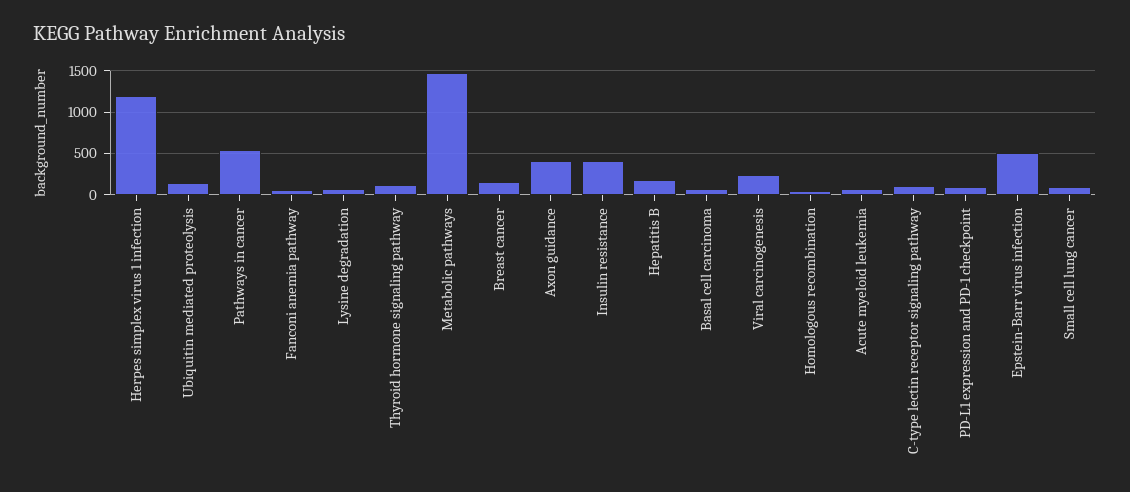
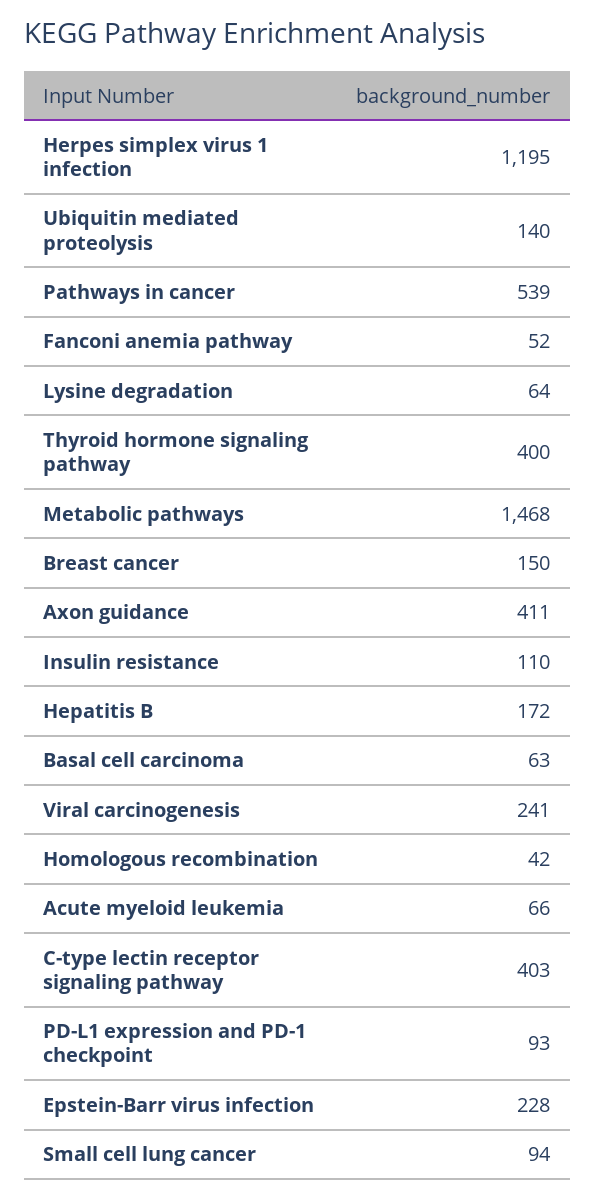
Thyroid hormone signaling pathway: 100 -> 400
Insulin resistance: 400 -> 110
C-type lectin receptor signaling pathway: 100 -> 403
Epstein-Barr virus infection: 500 -> 228

